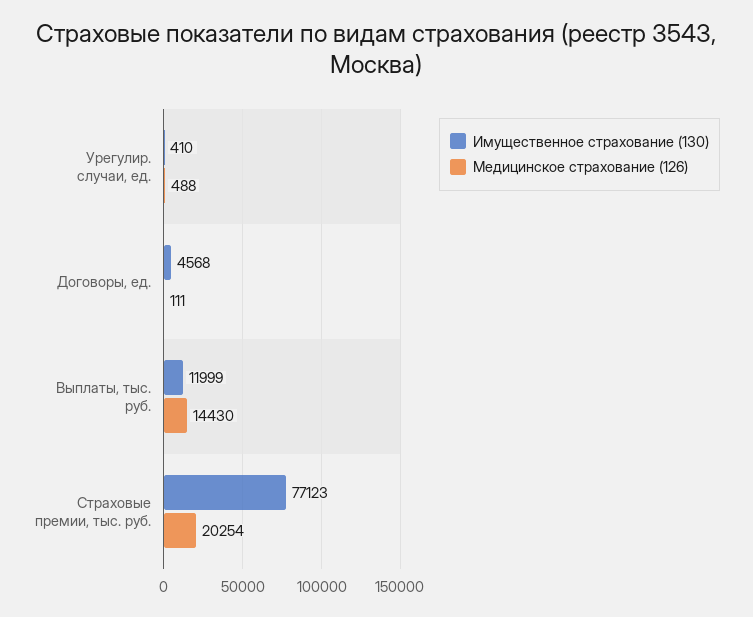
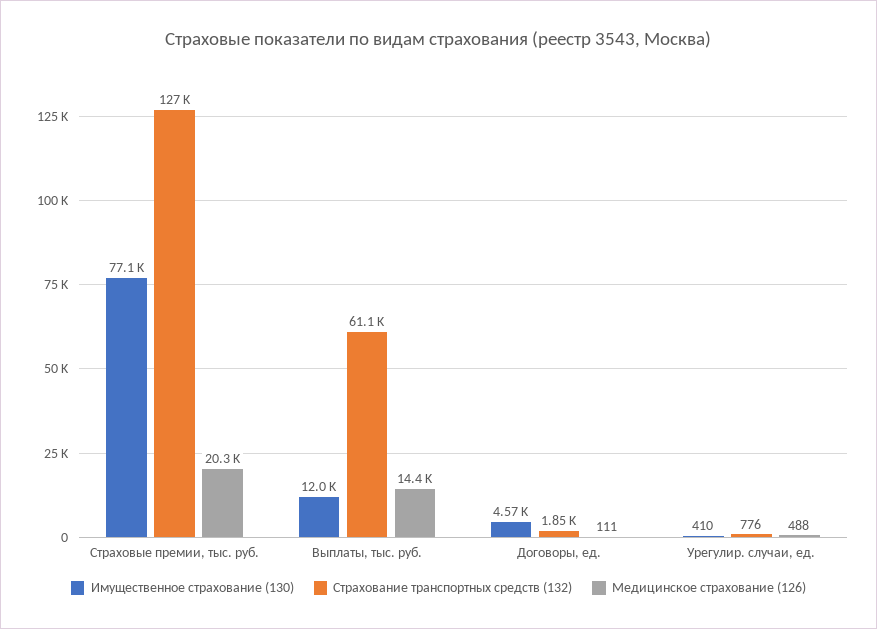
Страхование транспортных средств (132), Страховые премии, тыс. руб.: none -> 127000
Страхование транспортных средств (132), Выплаты, тыс. руб.: none -> 61100
Страхование транспортных средств (132), Договоры, ед.: none -> 1850
Страхование транспортных средств (132), Урегулир. случаи, ед.: none -> 776

